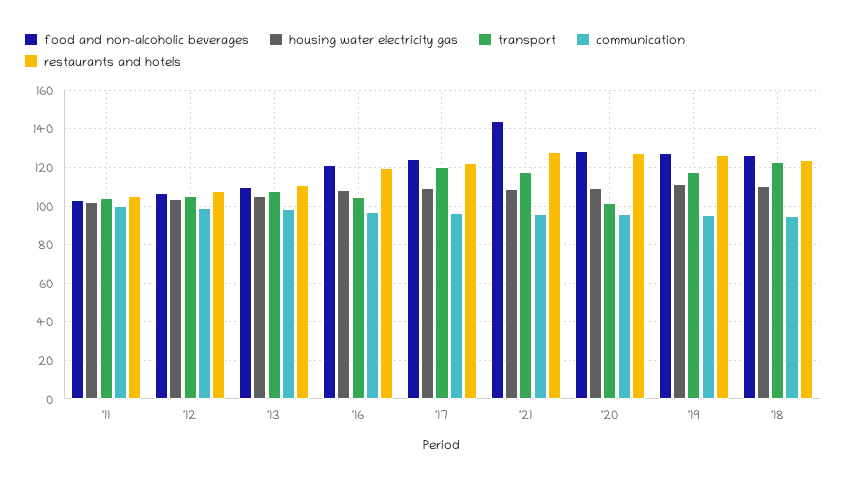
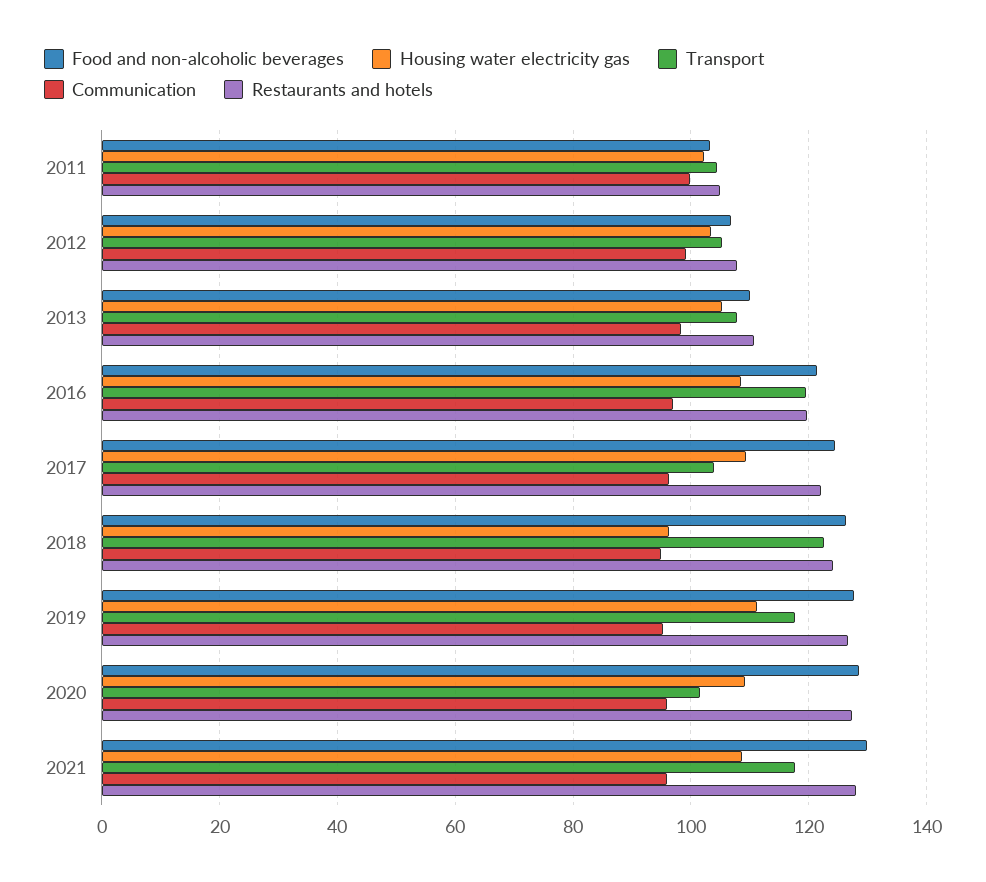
transport, '16: 105 -> 120
transport, '17: 120 -> 104
food and non-alcoholic beverages, '21: 145 -> 130
housing water electricity gas, '18: 110 -> 96

